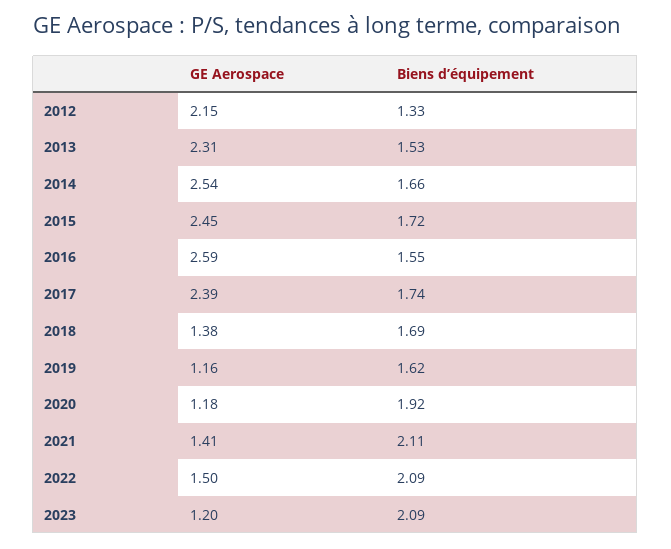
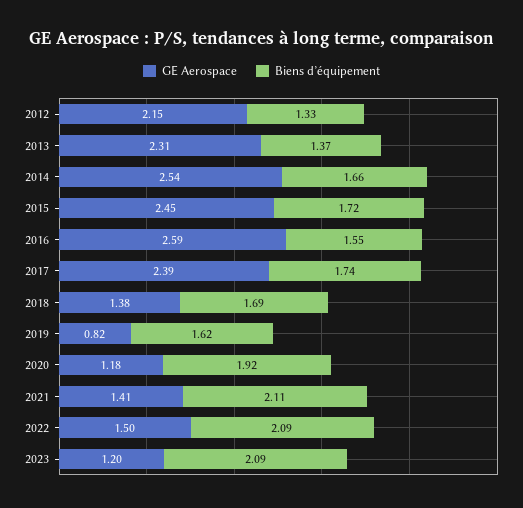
Biens d’équipement, 2013: 1.53 -> 1.37
GE Aerospace, 2019: 1.16 -> 0.82

